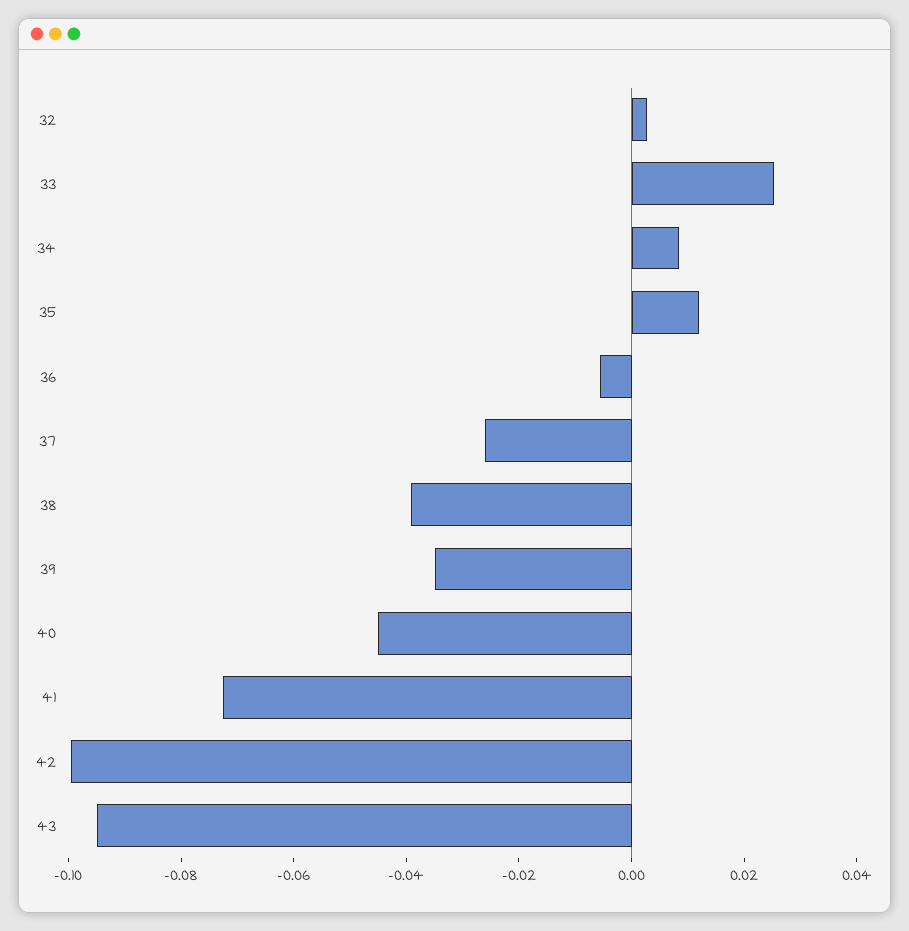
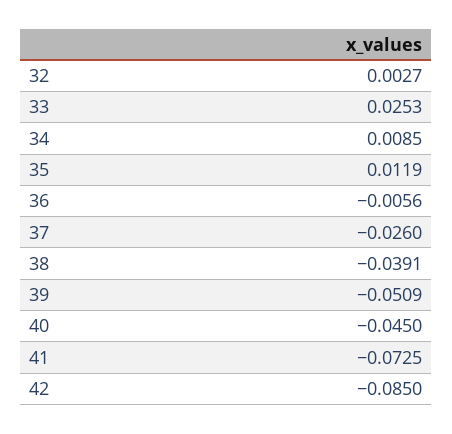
39: -0.035 -> -0.0509
42: -0.1 -> -0.085
43: -0.095 -> none

